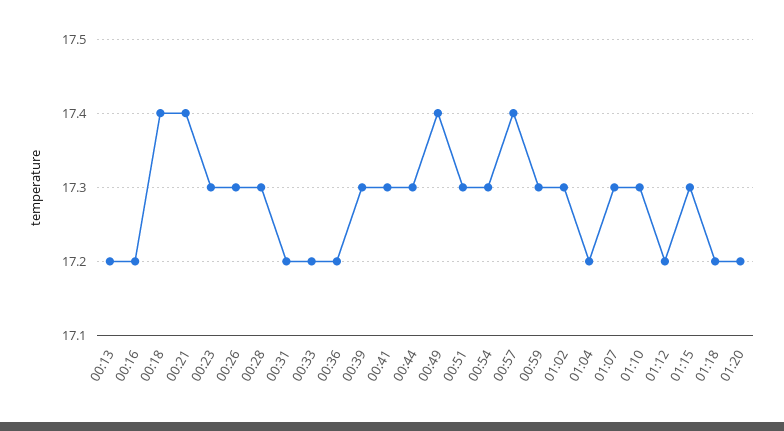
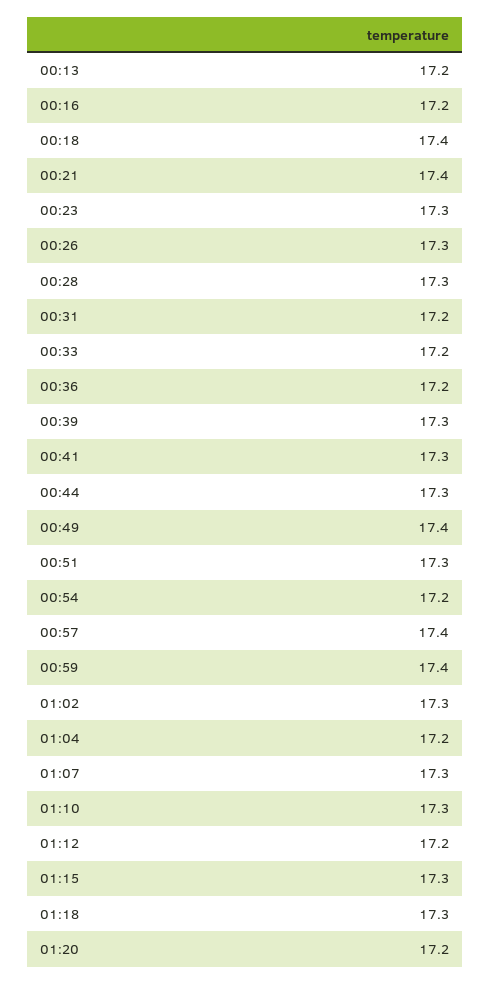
00:54: 17.3 -> 17.2
00:59: 17.3 -> 17.4
01:18: 17.2 -> 17.3

